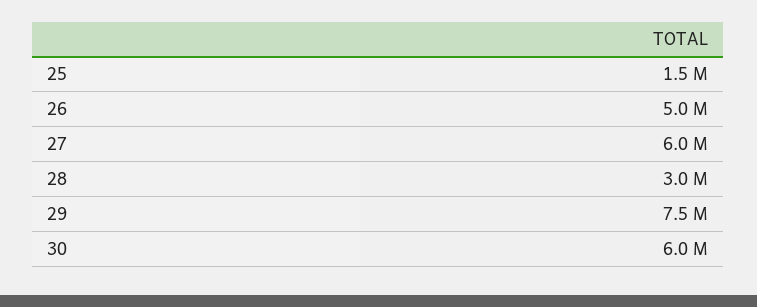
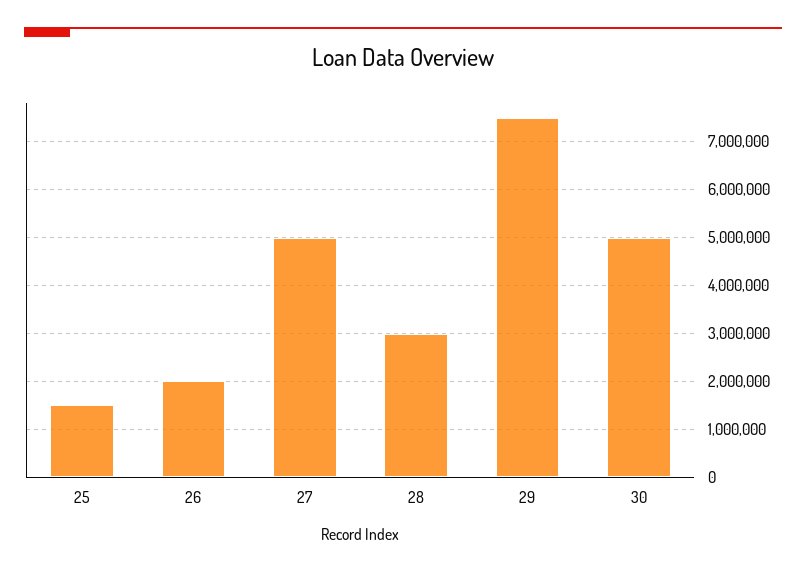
26: 5000000 -> 2000000
27: 6000000 -> 5000000
30: 6000000 -> 5000000

